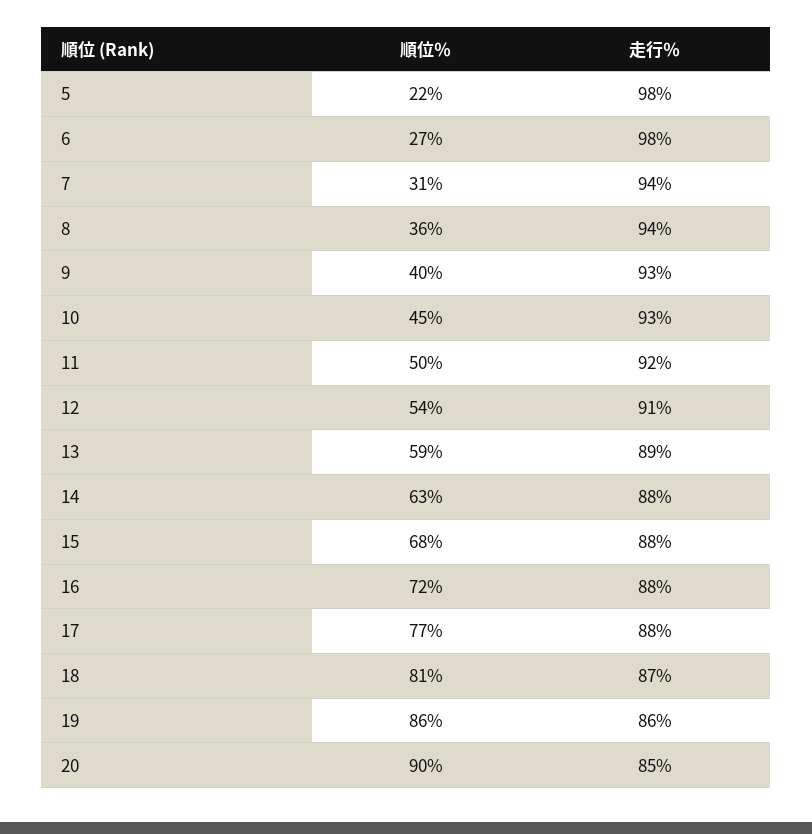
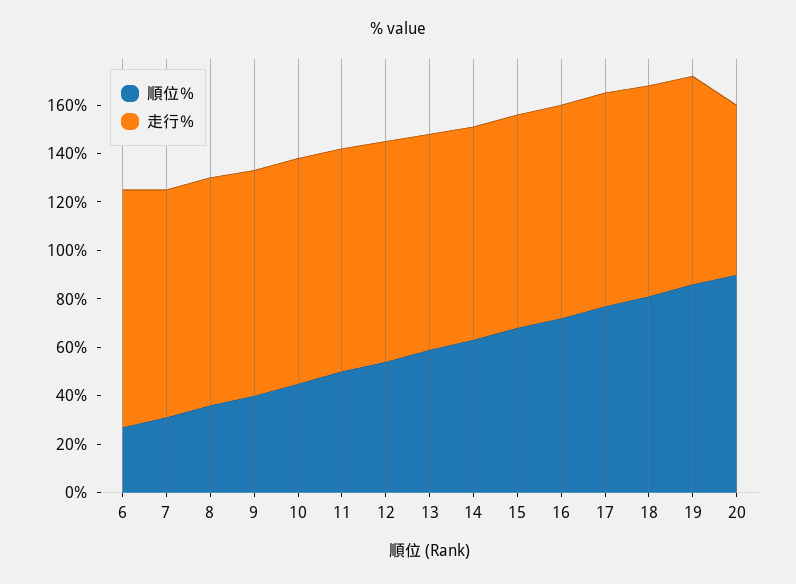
順位％, 5: 22 -> none
走行％, 5: 98 -> none
走行％, 20: 85 -> 70

